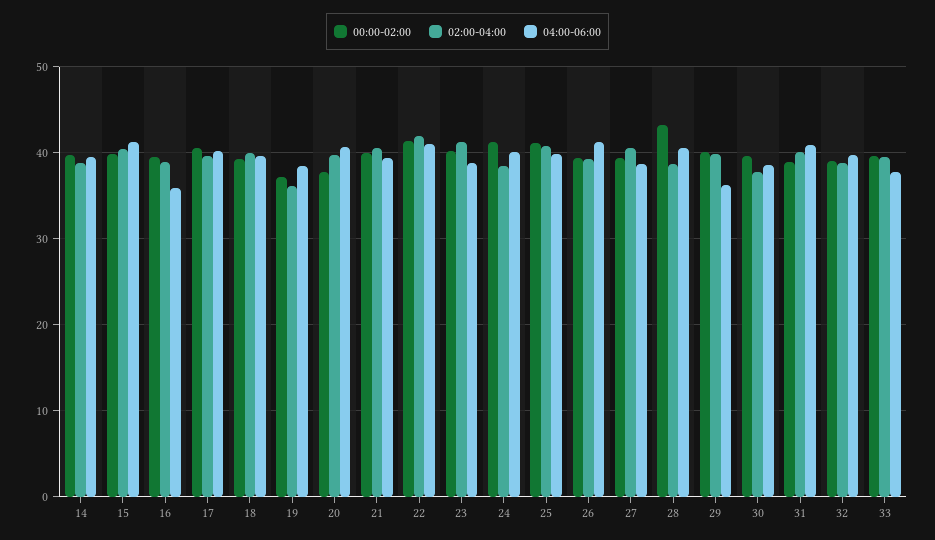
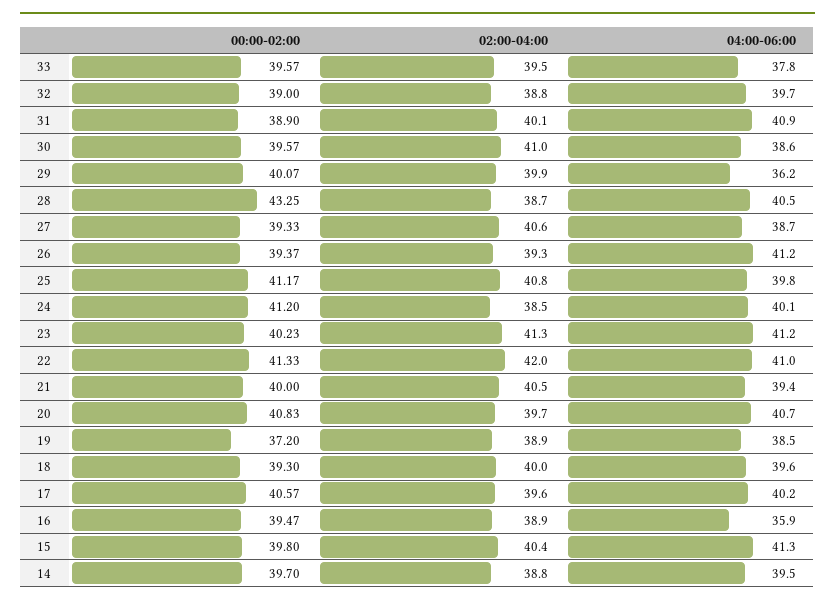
02:00-04:00, 19: 36 -> 38.9
00:00-02:00, 20: 38 -> 40.83
04:00-06:00, 23: 39 -> 41.2
02:00-04:00, 30: 38 -> 41

